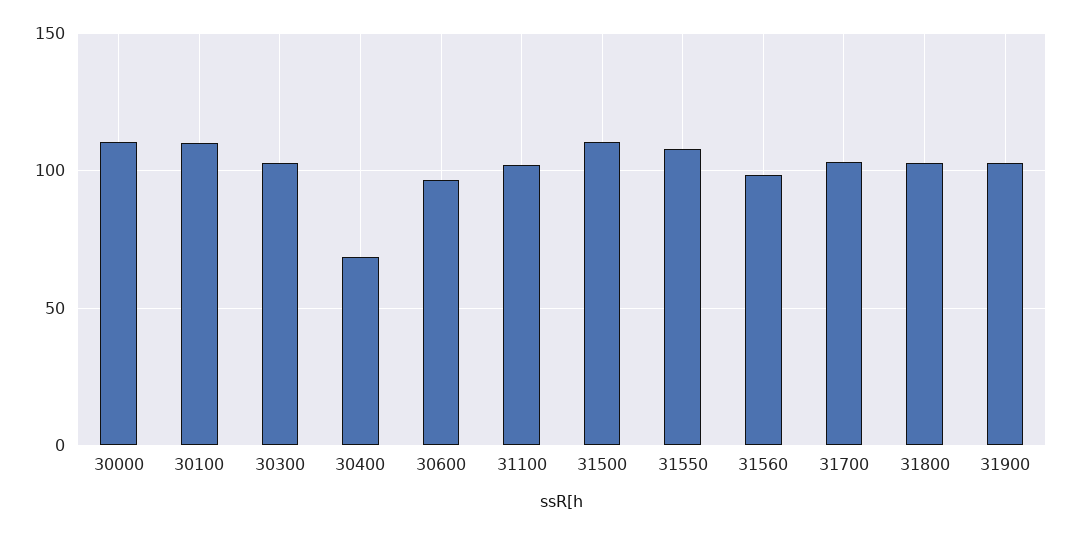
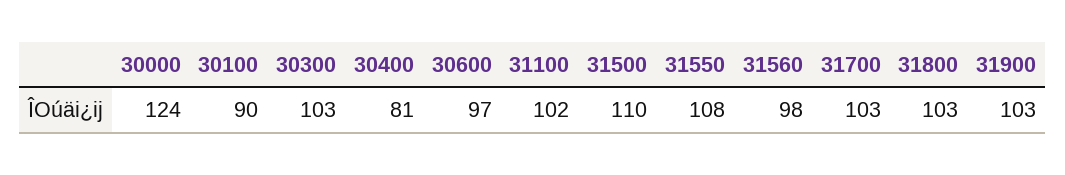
30000: 110 -> 124
30100: 110 -> 90
30400: 70 -> 81

